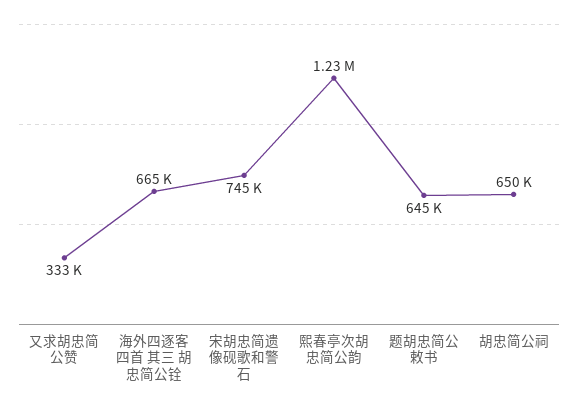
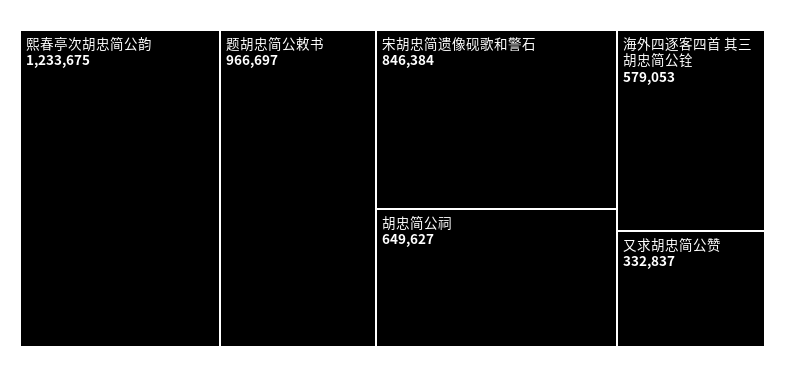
海外四逐客四首 其三 胡忠简公铨: 665000 -> 579053
宋胡忠简遗像砚歌和警石: 745000 -> 846384
题胡忠简公敕书: 645000 -> 966697

